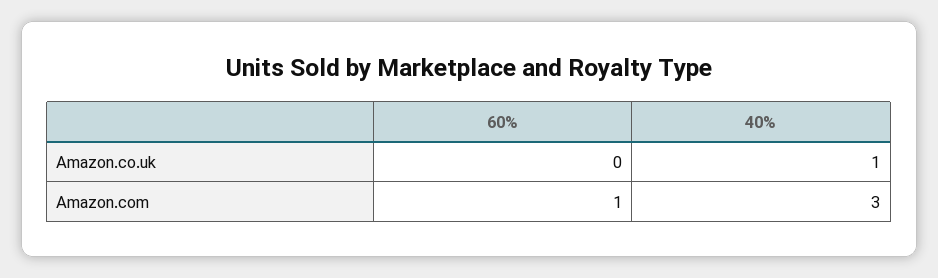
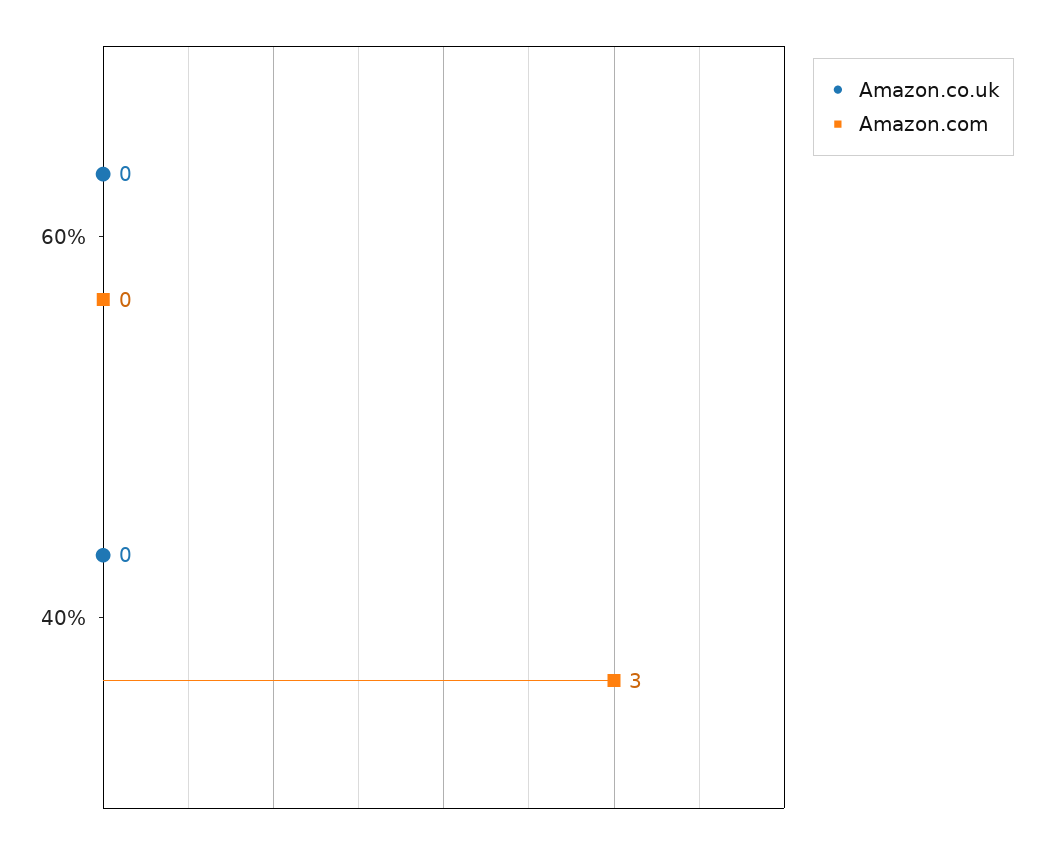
Amazon.co.uk, 40%: 1 -> 0
Amazon.com, 60%: 1 -> 0

